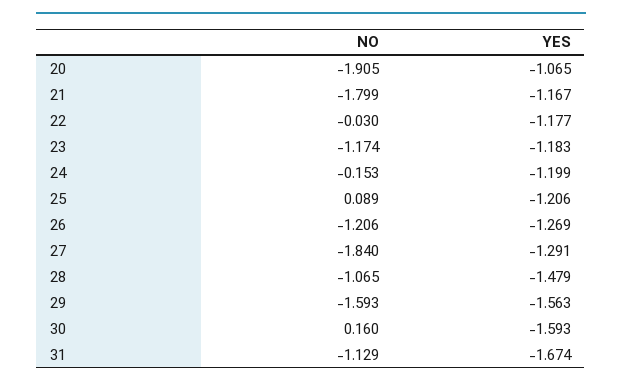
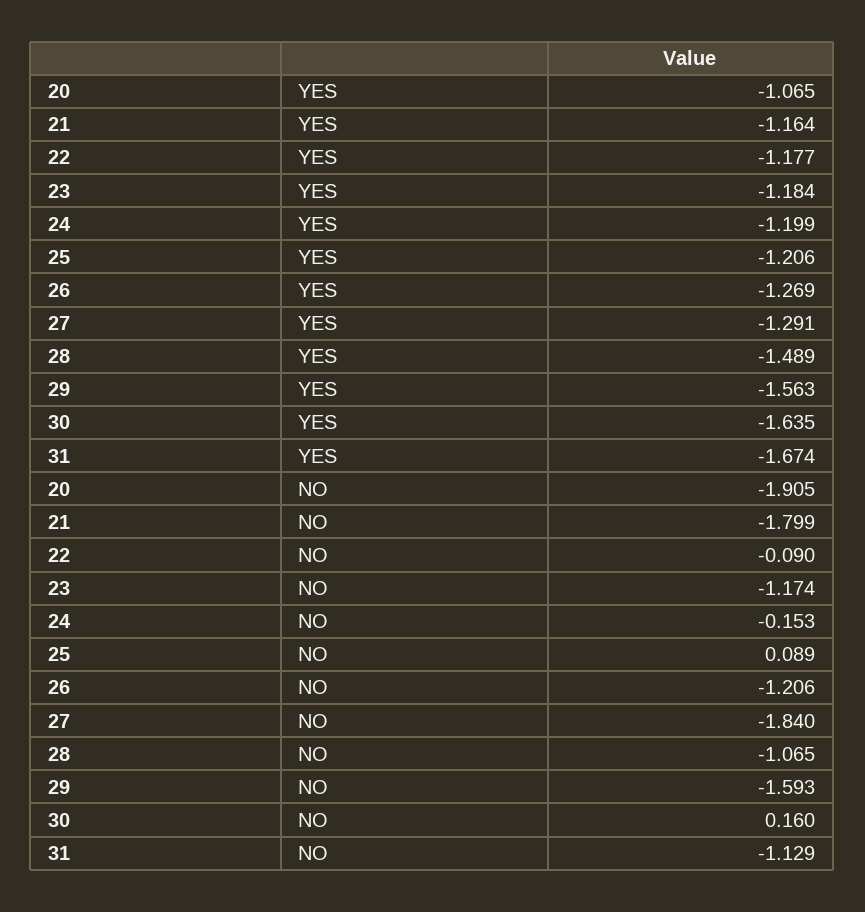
YES, 21: -1.167 -> -1.164
NO, 22: -0.03 -> -0.09
YES, 23: -1.183 -> -1.184
YES, 28: -1.479 -> -1.489
YES, 30: -1.593 -> -1.635

